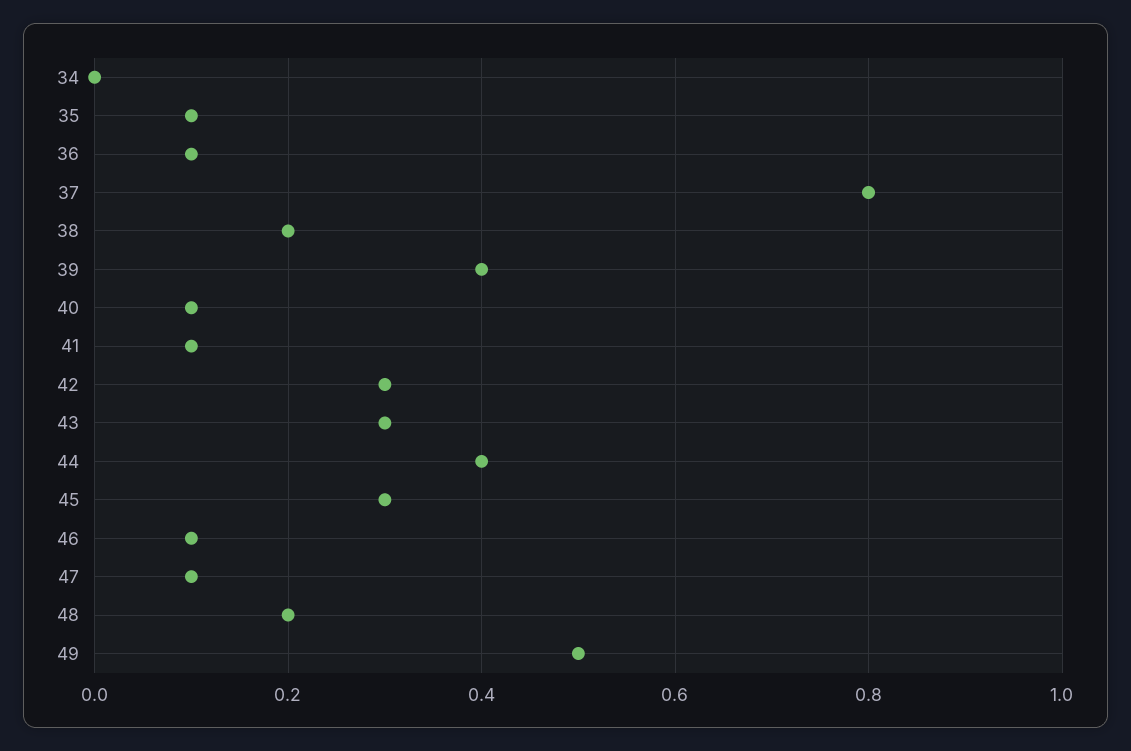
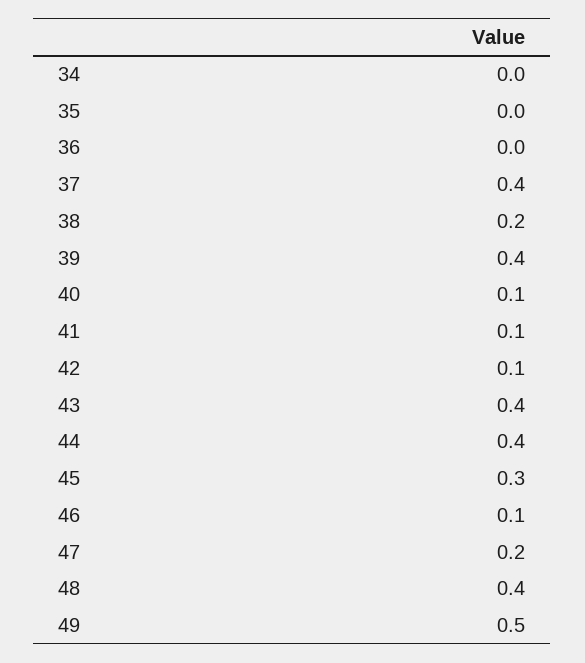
35: 0.1 -> 0
36: 0.1 -> 0
37: 0.8 -> 0.4
42: 0.3 -> 0.1
43: 0.3 -> 0.4
47: 0.1 -> 0.2
48: 0.2 -> 0.4

